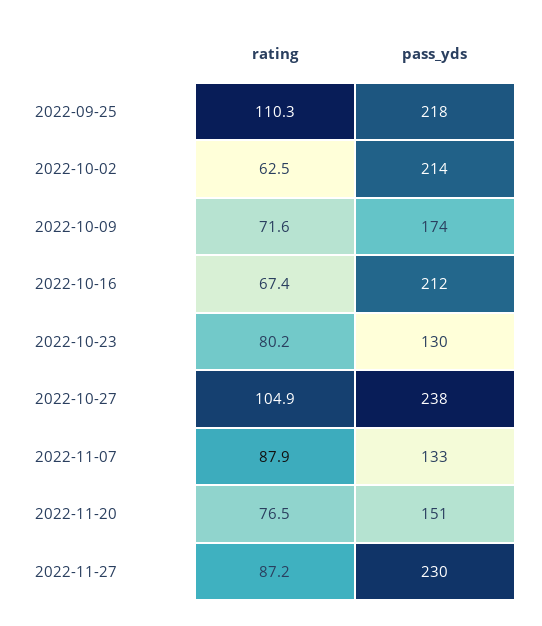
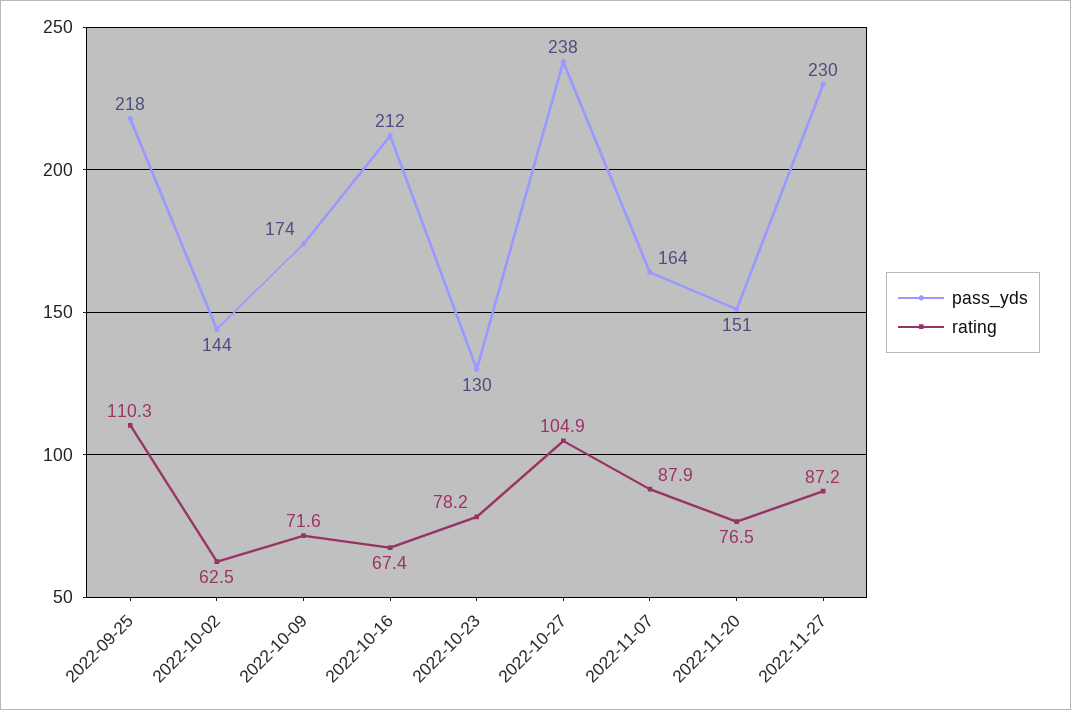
pass_yds, 2022-10-02: 214 -> 144
rating, 2022-10-23: 80.2 -> 78.2
pass_yds, 2022-11-07: 133 -> 164

